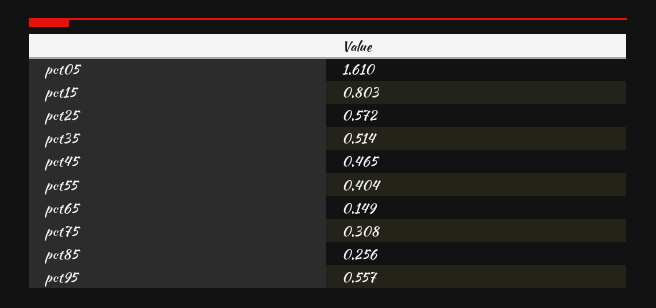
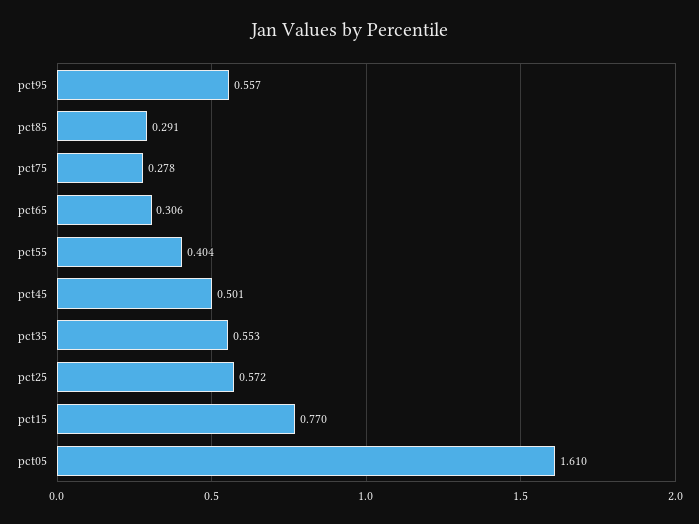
pct15: 0.803 -> 0.77
pct35: 0.514 -> 0.553
pct45: 0.465 -> 0.501
pct65: 0.149 -> 0.306
pct75: 0.308 -> 0.278
pct85: 0.256 -> 0.291

